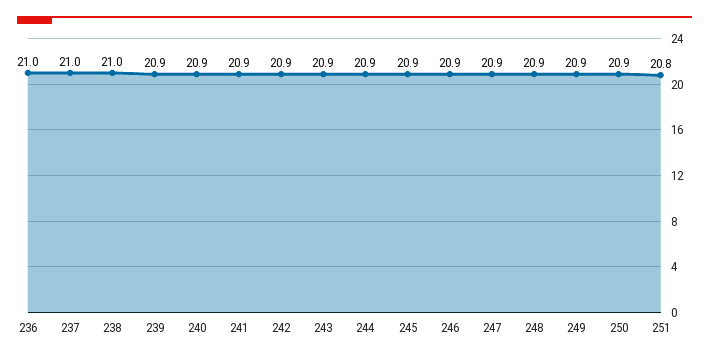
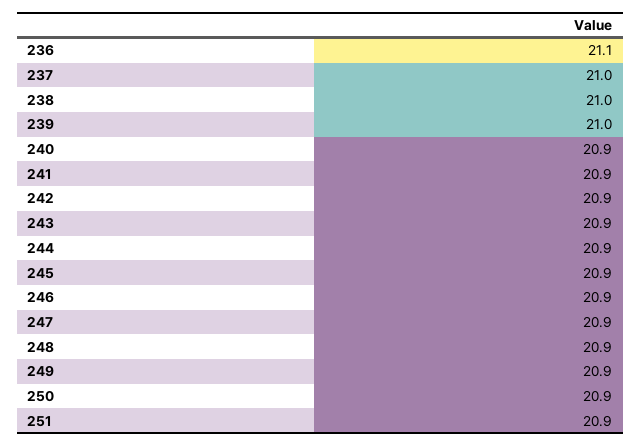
236: 21 -> 21.1
239: 20.9 -> 21
251: 20.8 -> 20.9

